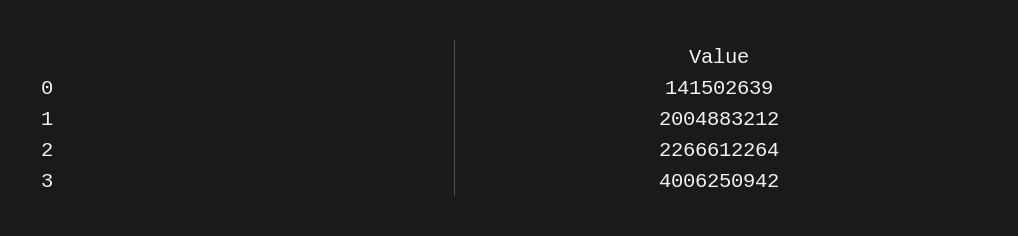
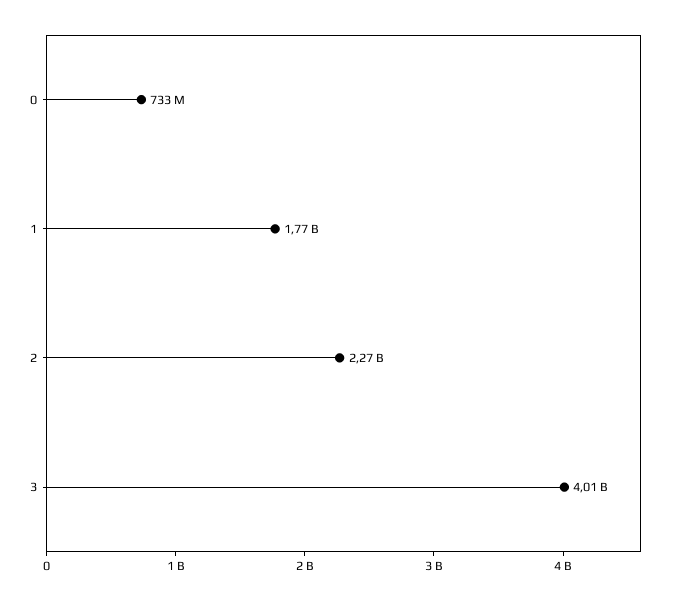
0: 141502639 -> 733000000
1: 2004883212 -> 1770000000

